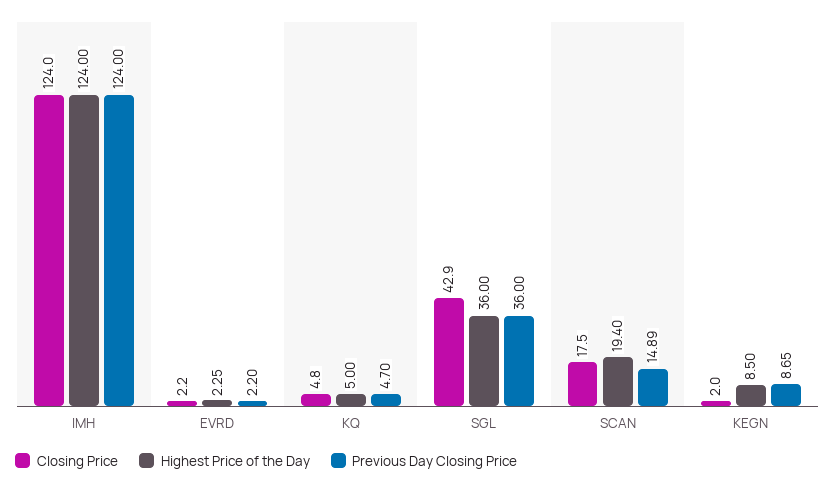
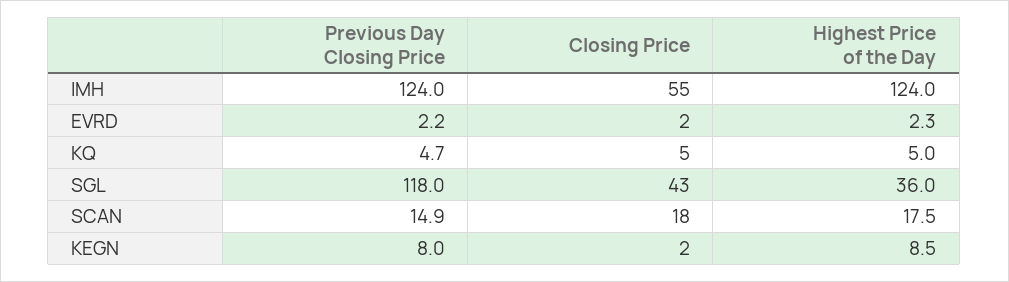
Closing Price, IMH: 124 -> 55
Previous Day Closing Price, SGL: 36 -> 118
Highest Price of the Day, SCAN: 19.4 -> 17.5
Previous Day Closing Price, KEGN: 8.65 -> 8

